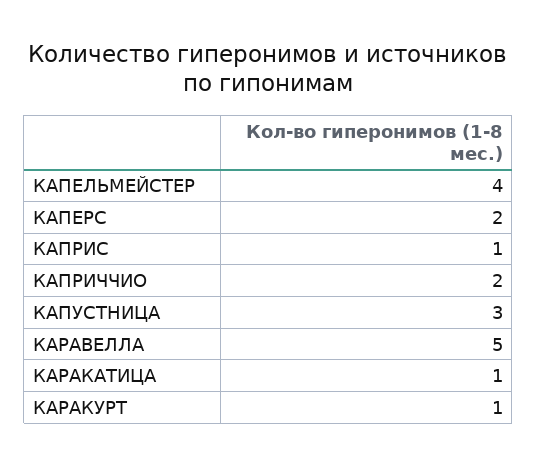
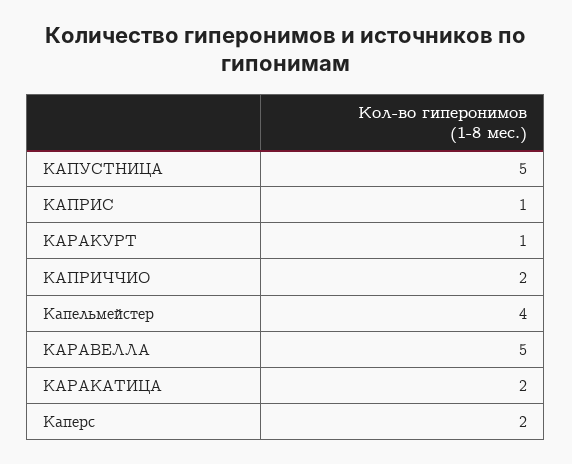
КАПУСТНИЦА: 3 -> 5
КАРАКАТИЦА: 1 -> 2

